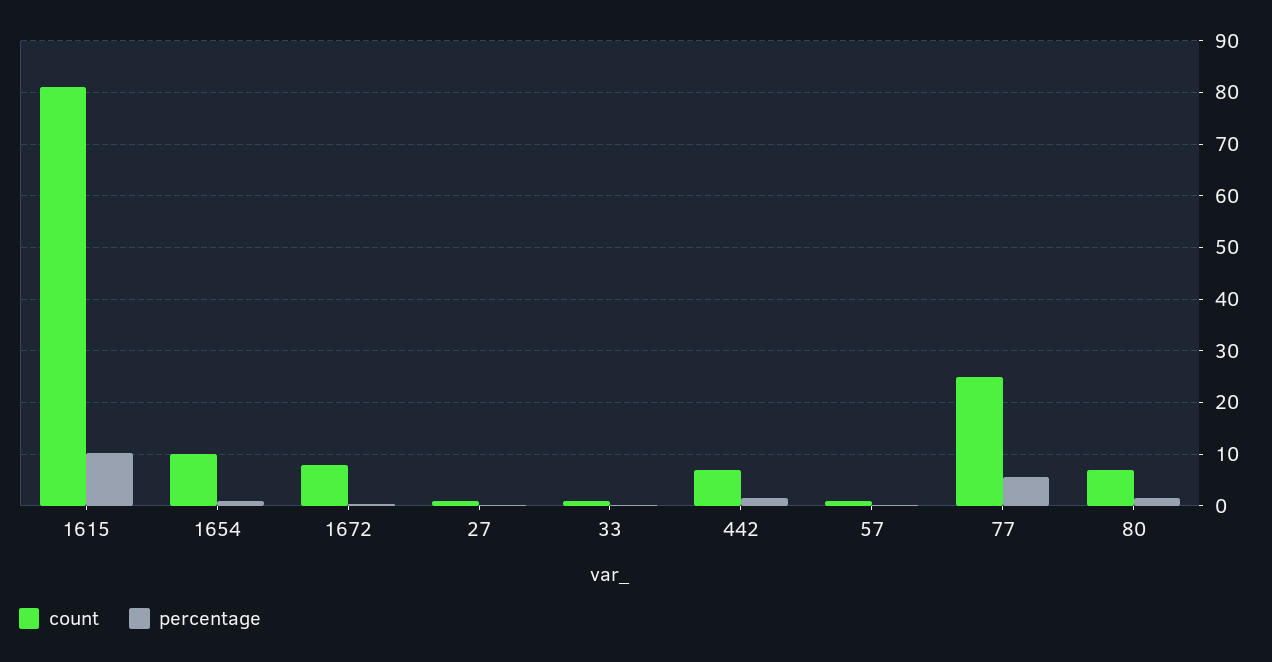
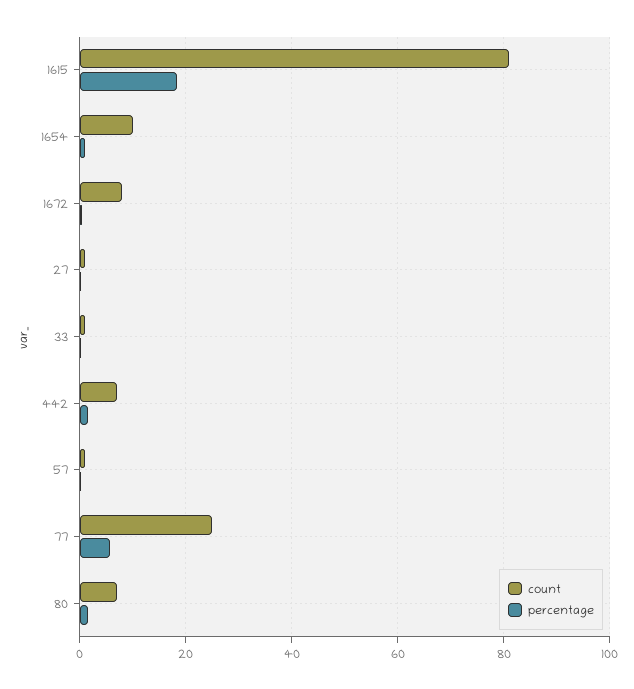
percentage, 1615: 10 -> 18

